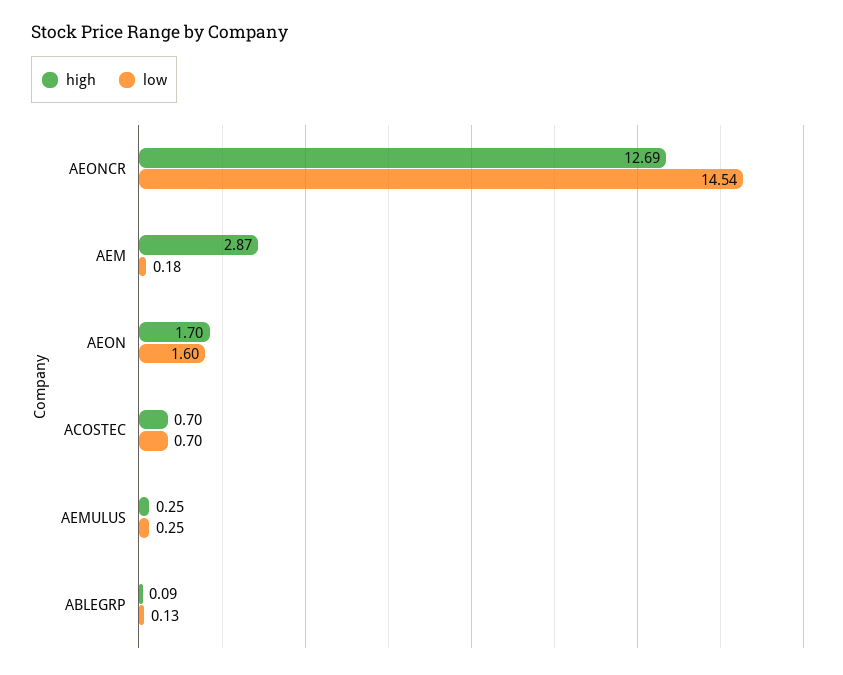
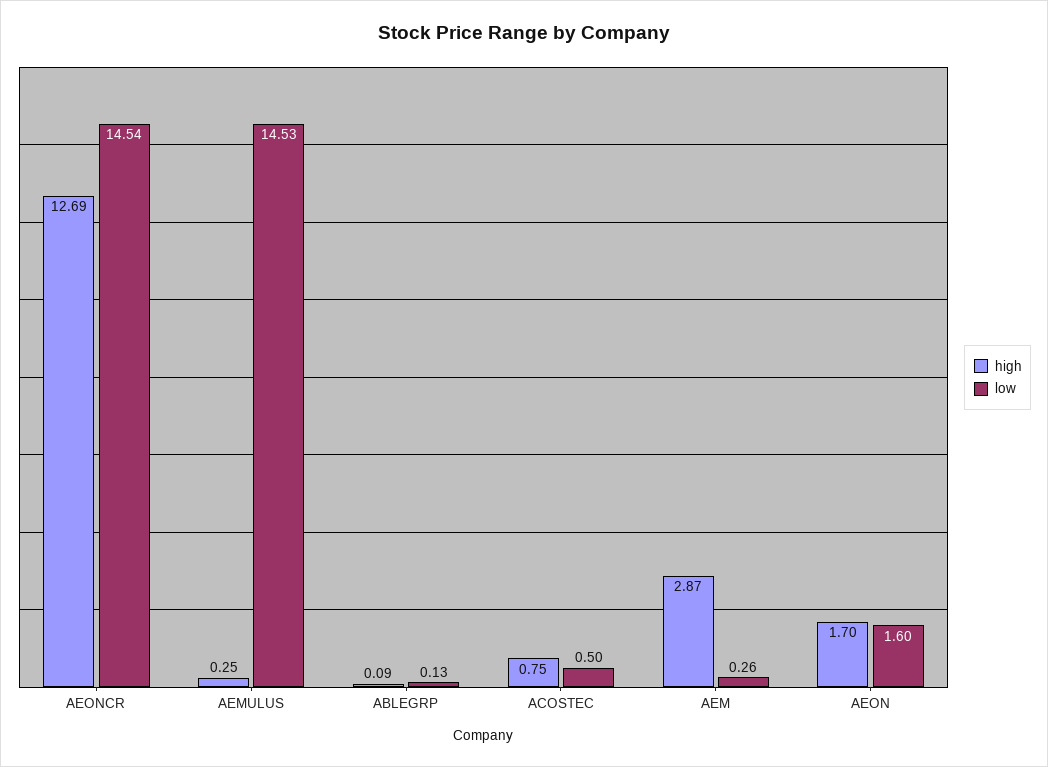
low, AEM: 0.18 -> 0.26
high, ACOSTEC: 0.7 -> 0.75
low, ACOSTEC: 0.7 -> 0.5
low, AEMULUS: 0.25 -> 14.53

